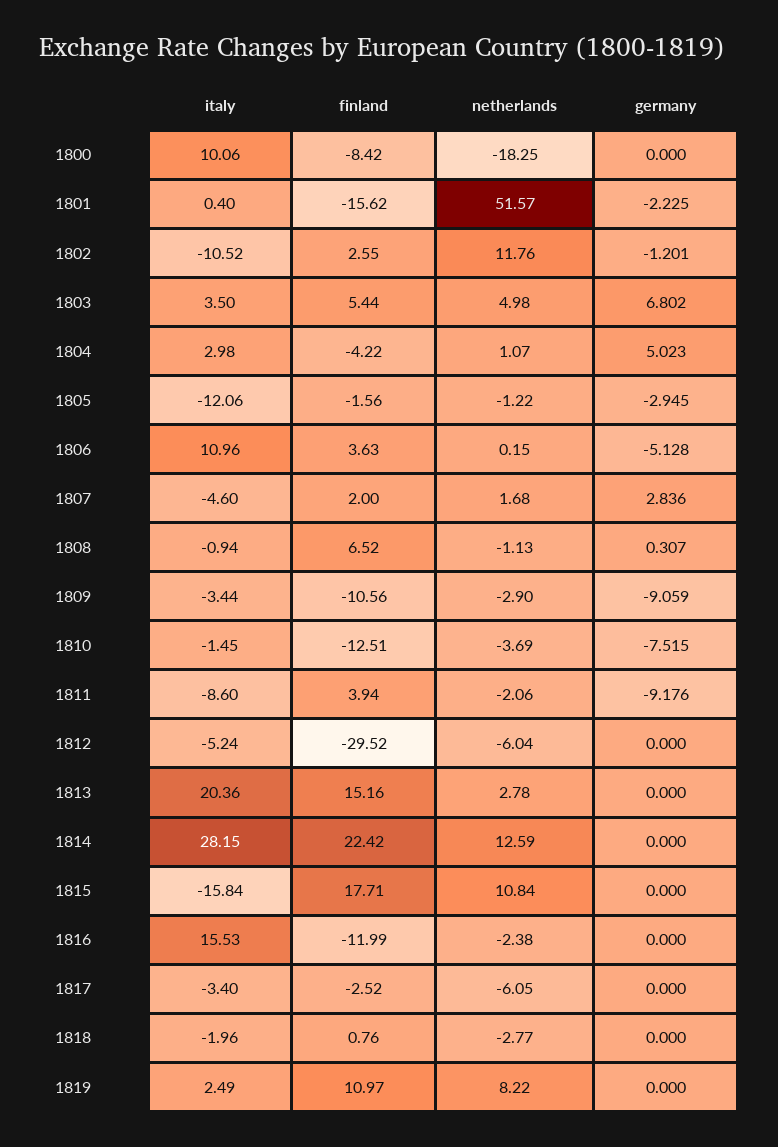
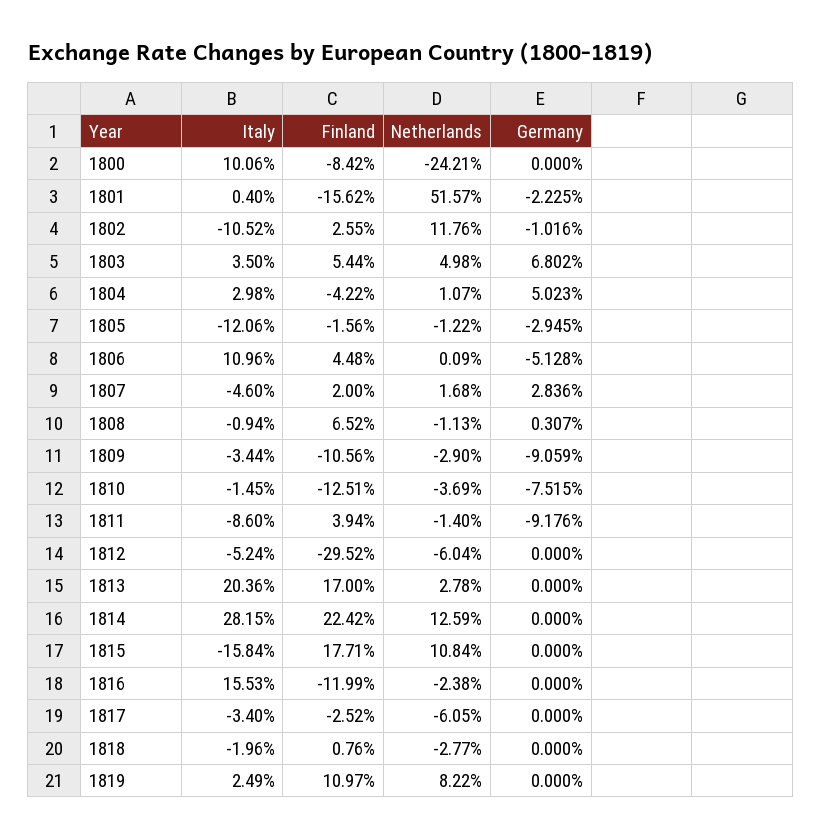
netherlands, 1800: -18.25 -> -24.21
germany, 1802: -1.201 -> -1.016
finland, 1806: 3.63 -> 4.48
netherlands, 1806: 0.15 -> 0.09
netherlands, 1811: -2.06 -> -1.4
finland, 1813: 15.16 -> 17

